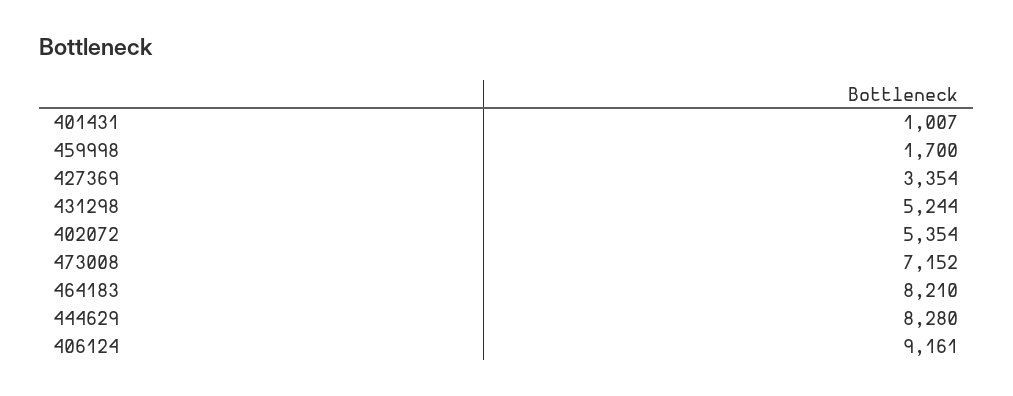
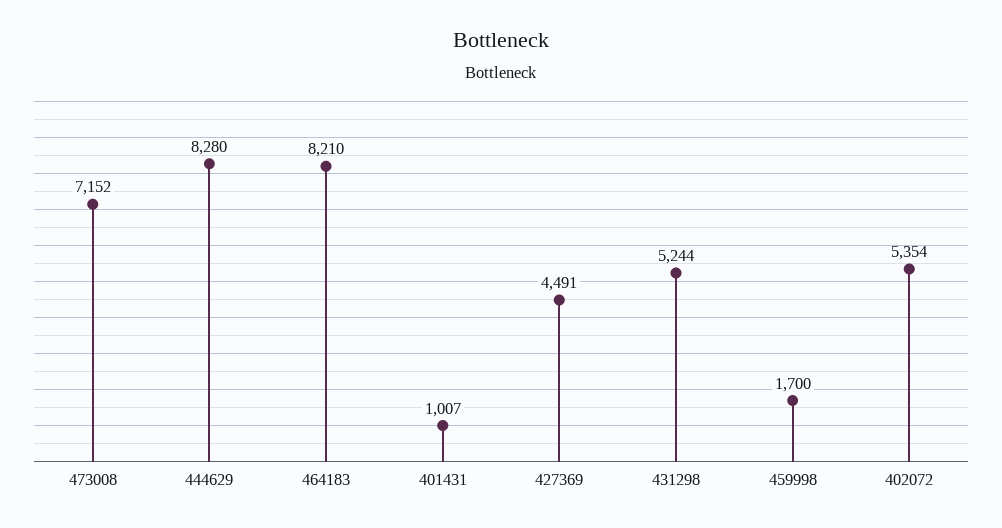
427369: 3354 -> 4491
406124: 9161 -> none

